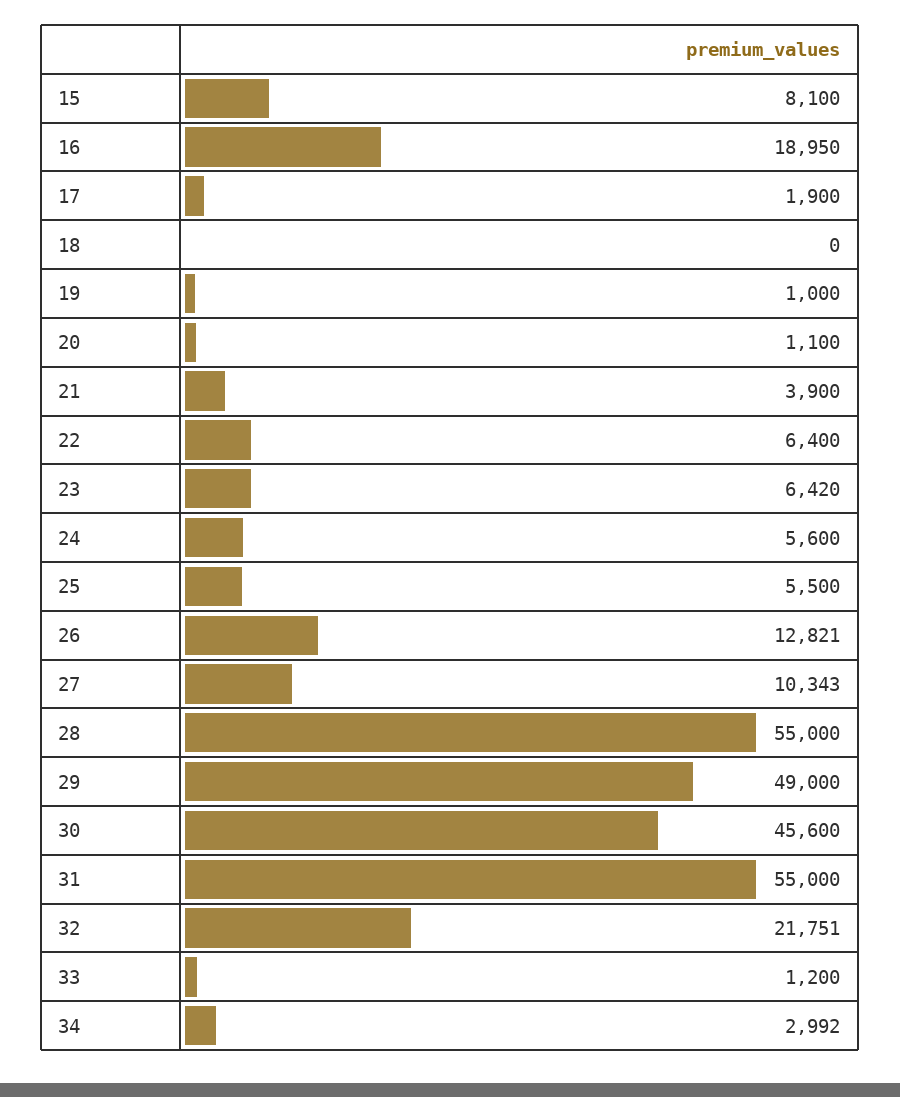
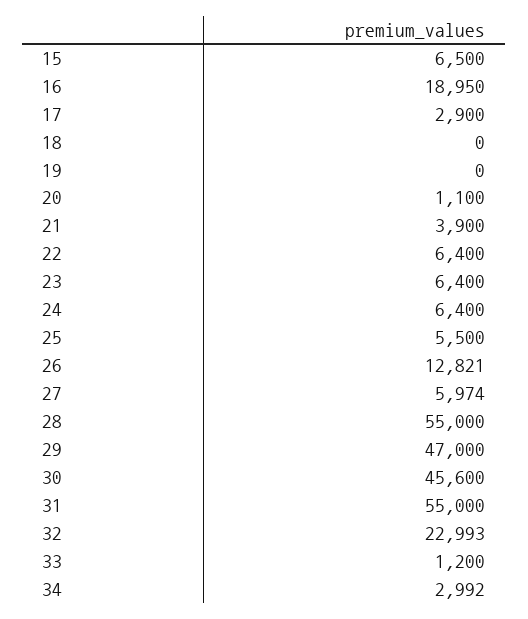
15: 8100 -> 6500
17: 1900 -> 2900
19: 1000 -> 0
23: 6420 -> 6400
24: 5600 -> 6400
27: 10343 -> 5974
29: 49000 -> 47000
32: 21751 -> 22993

